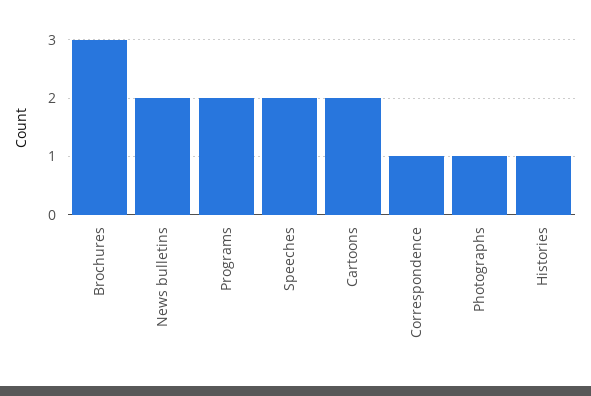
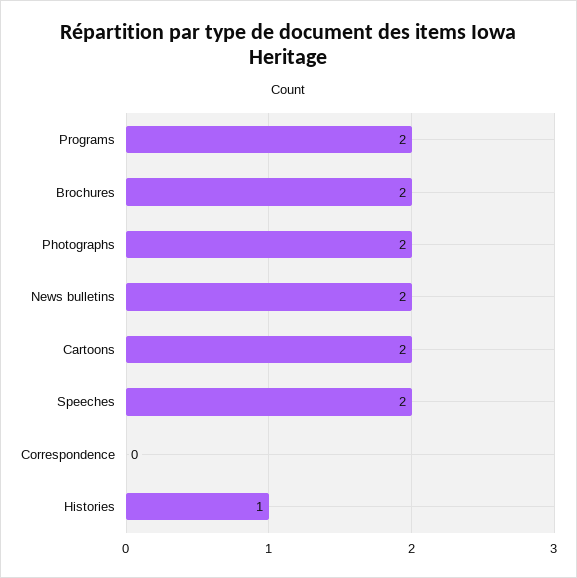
Brochures: 3 -> 2
Correspondence: 1 -> 0
Photographs: 1 -> 2

